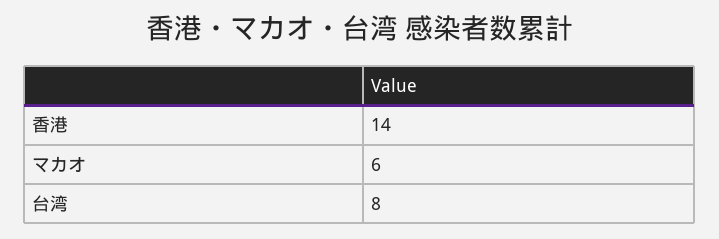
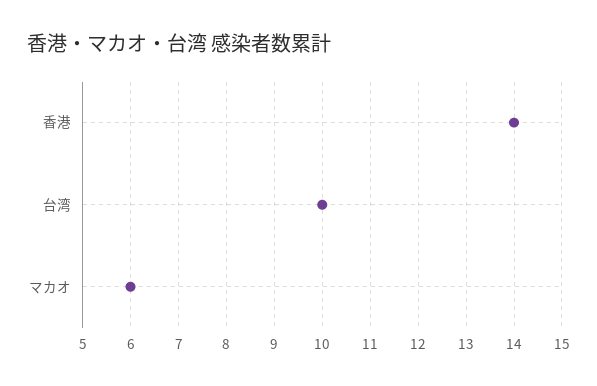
台湾: 8 -> 10

